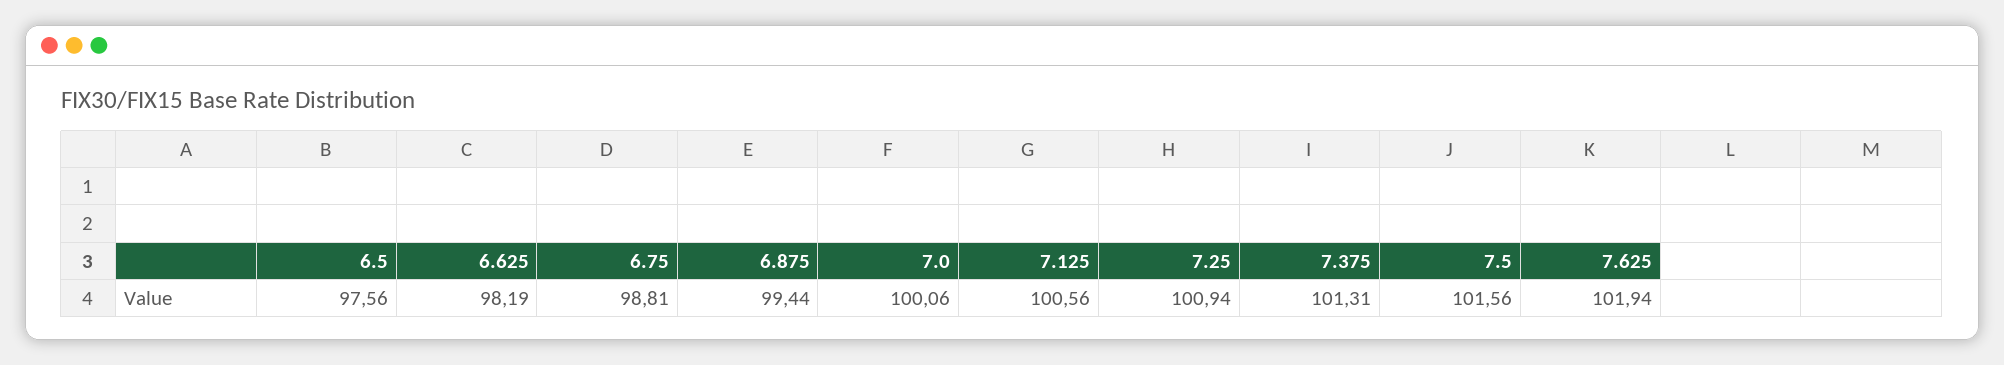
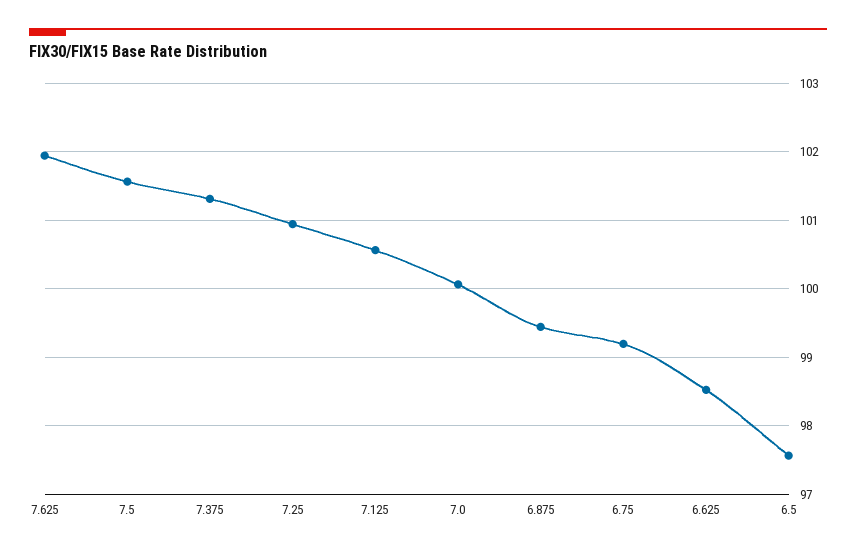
6.625: 98.19 -> 98.5
6.75: 98.81 -> 99.2

